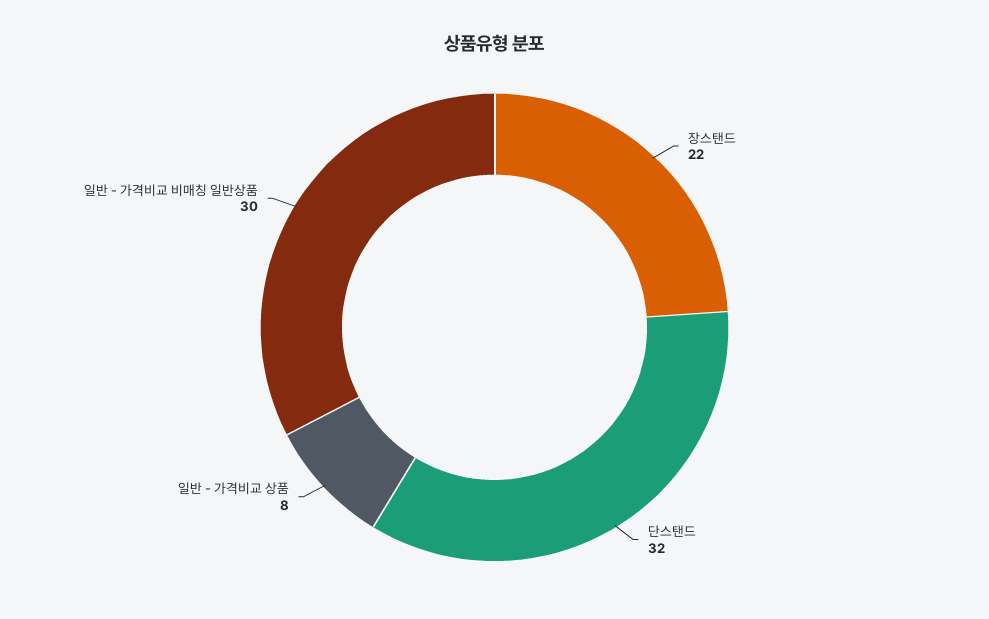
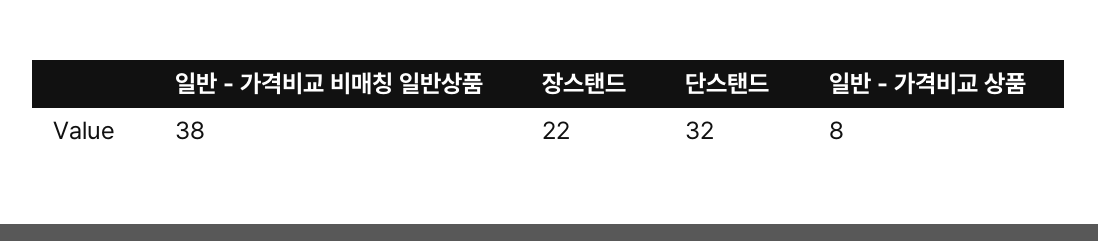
일반 - 가격비교 비매칭 일반상품: 30 -> 38

